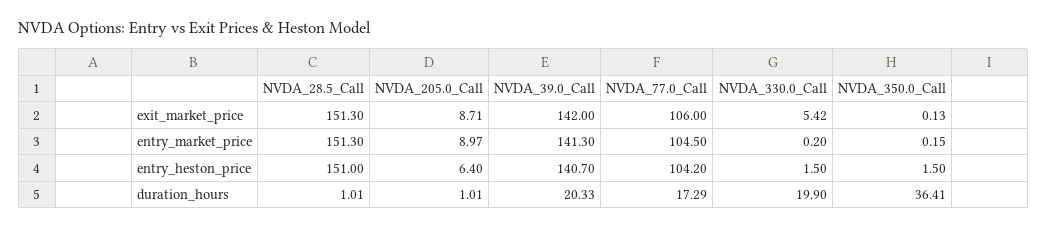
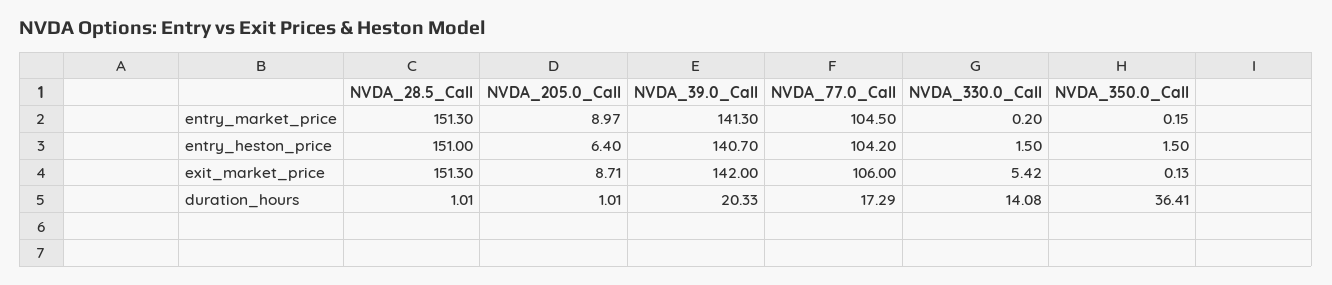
NVDA_330.0_Call, duration_hours: 19.9 -> 14.08

